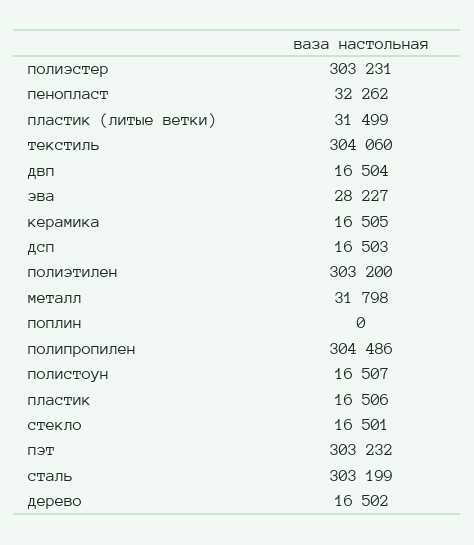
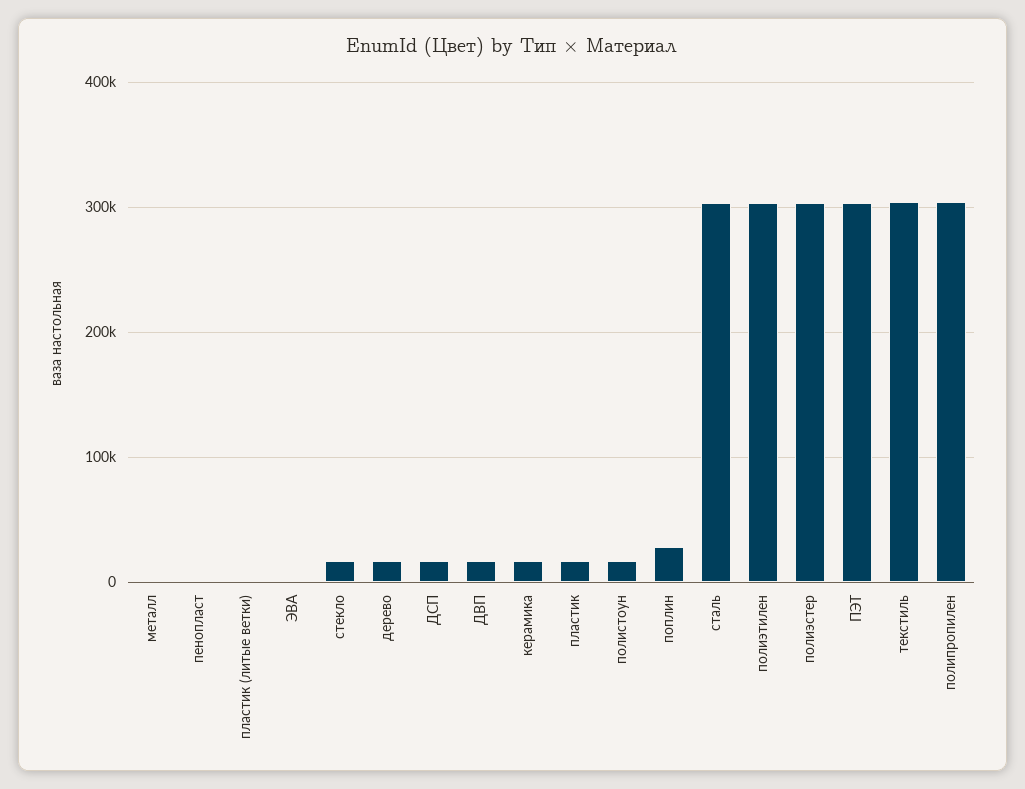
пенопласт: 32262 -> 0
пластик (литые ветки): 31499 -> 0
эва: 28227 -> 0
металл: 31798 -> 0
поплин: 0 -> 30000

